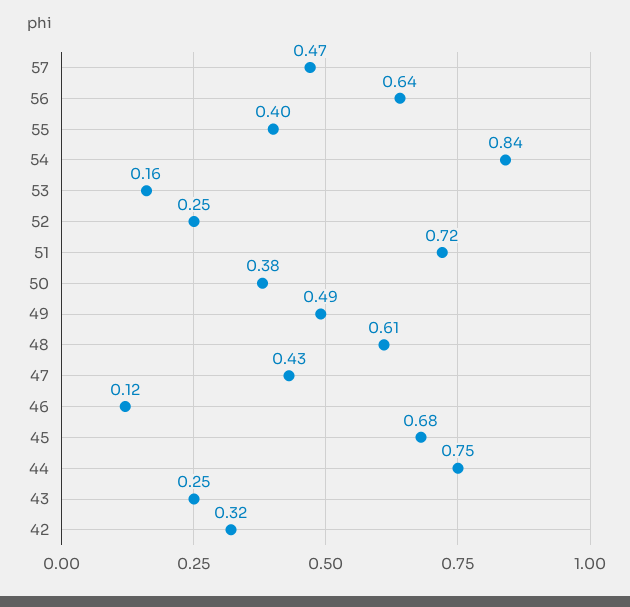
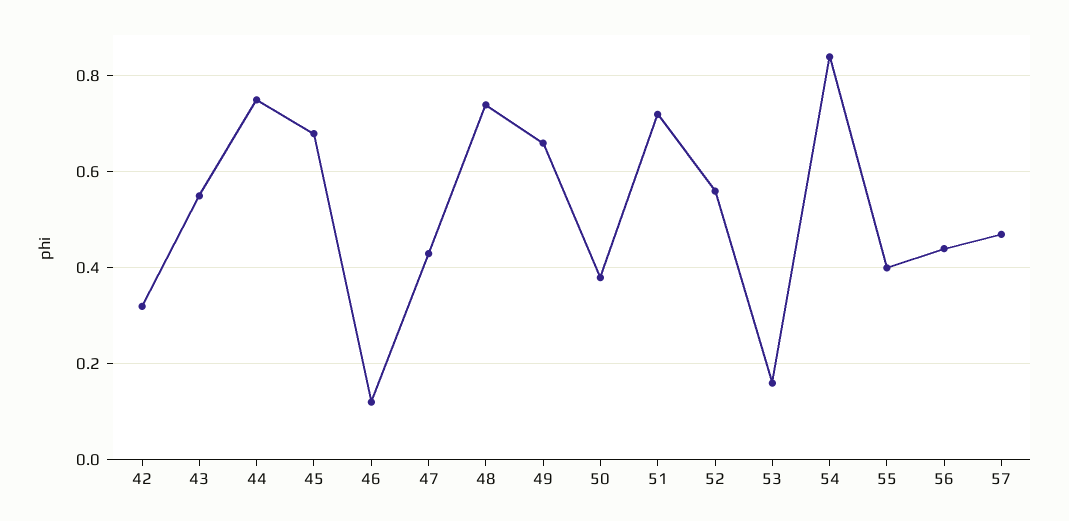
56: 0.64 -> 0.45
52: 0.25 -> 0.55
49: 0.49 -> 0.65
48: 0.61 -> 0.75
43: 0.25 -> 0.55

